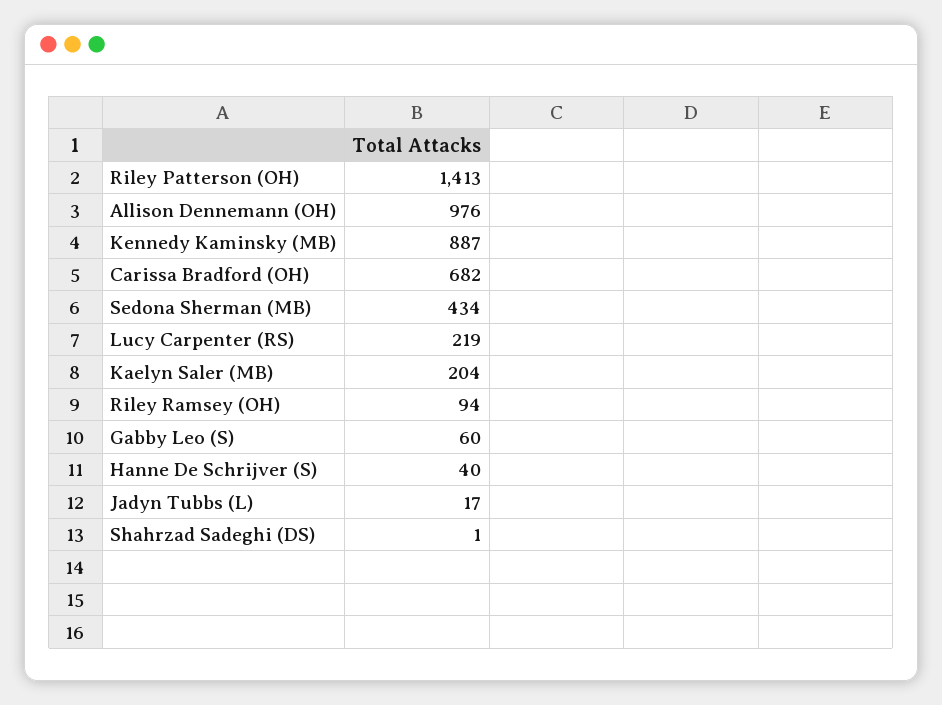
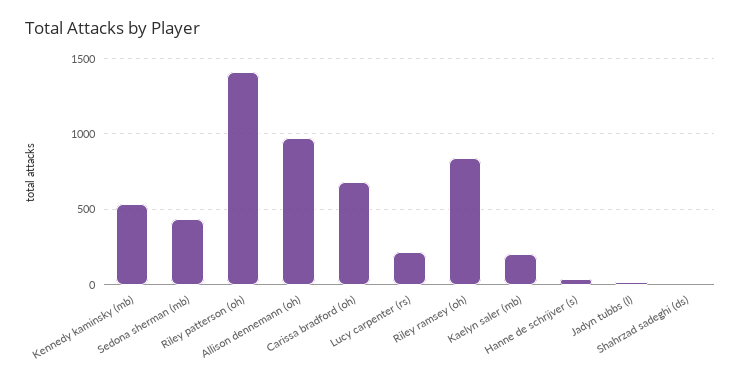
Kennedy Kaminsky (MB): 887 -> 550
Riley Ramsey (OH): 94 -> 850
Gabby Leo (S): 60 -> none

